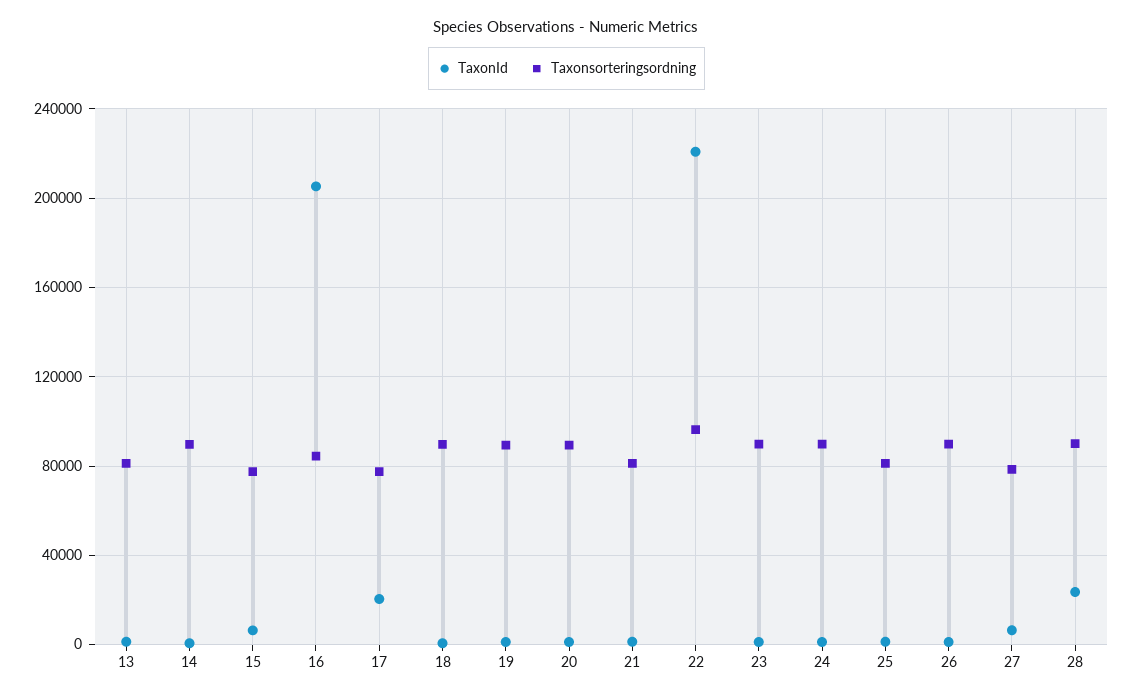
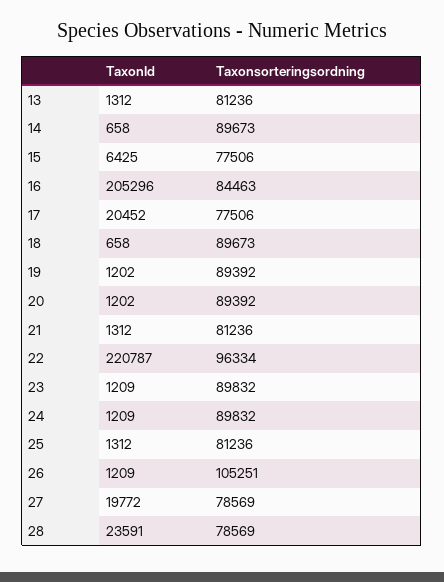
Taxonsorteringsordning, 26: 90000 -> 105251
TaxonId, 27: 5000 -> 19772
Taxonsorteringsordning, 28: 90000 -> 78569

